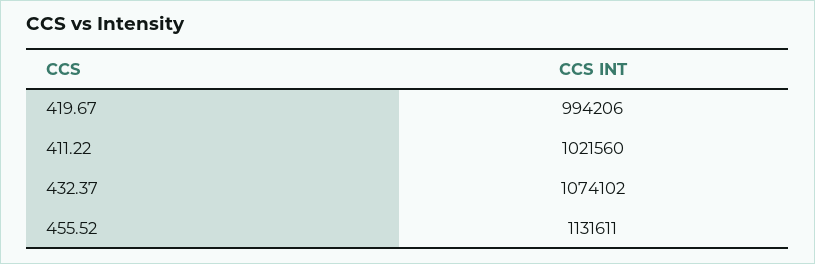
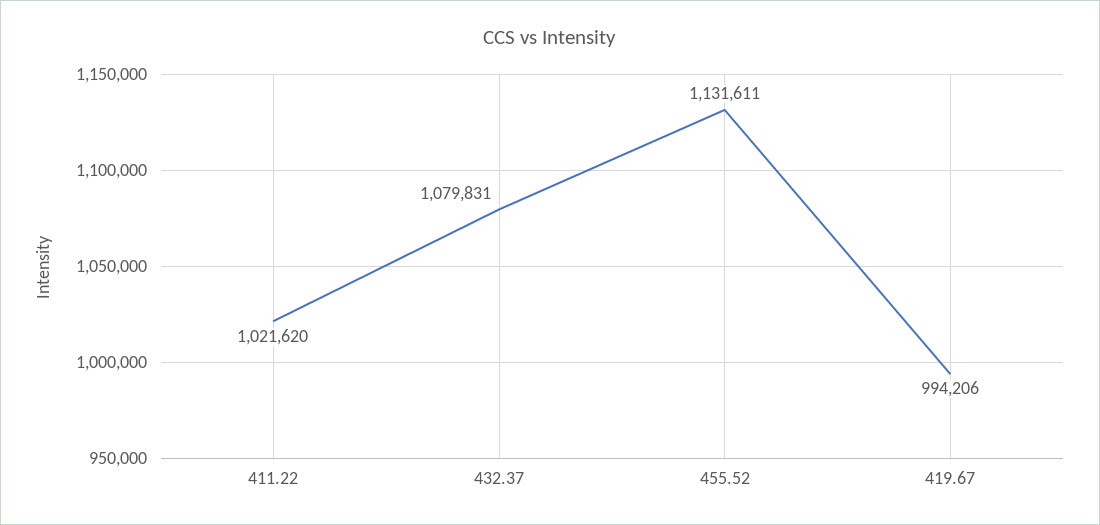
411.22: 1021560 -> 1021620
432.37: 1074102 -> 1079831

